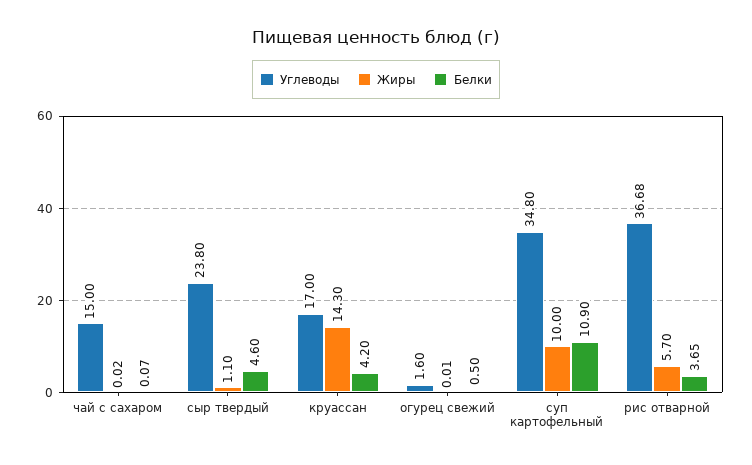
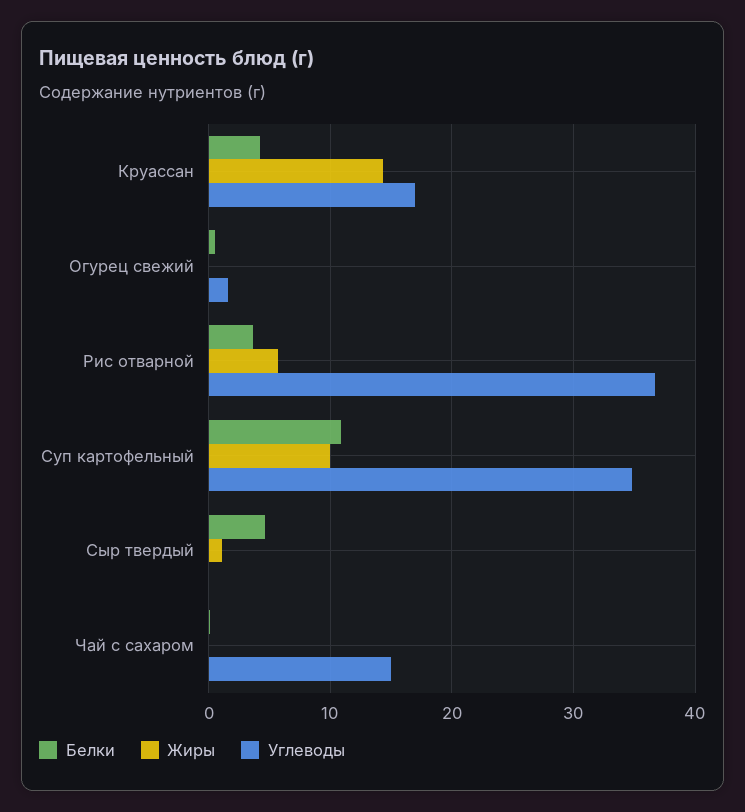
Углеводы, сыр твердый: 23.8 -> 0

